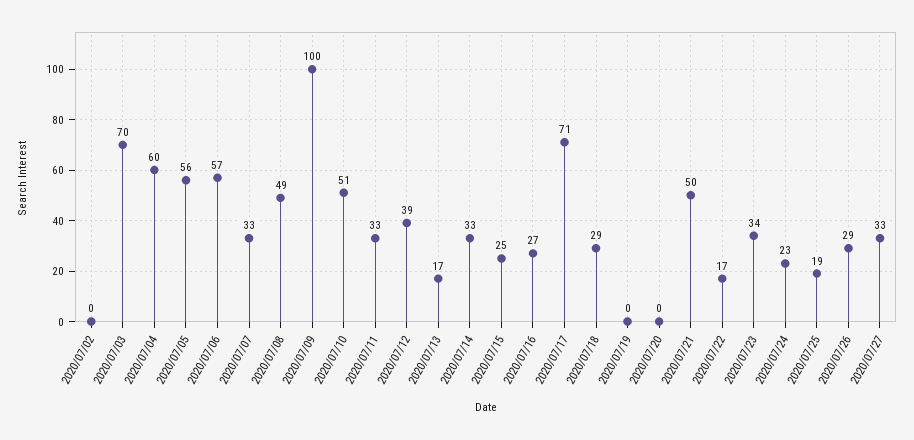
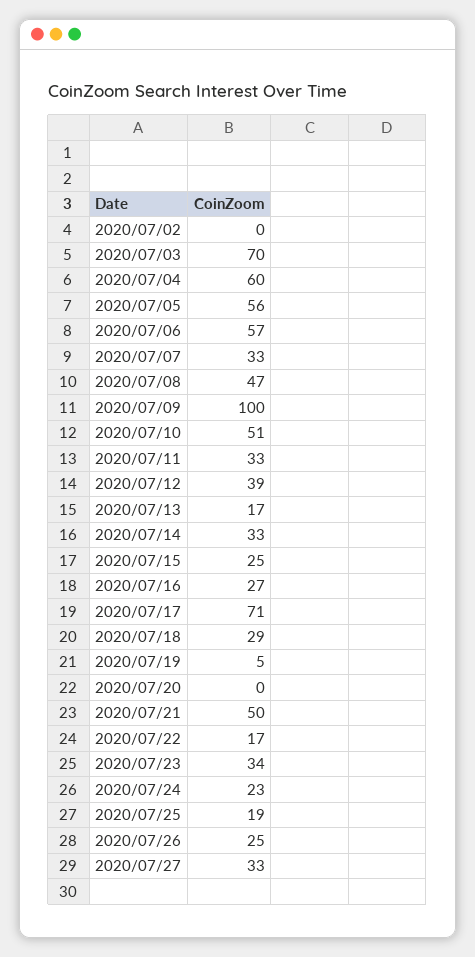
2020/07/08: 49 -> 47
2020/07/19: 0 -> 5
2020/07/26: 29 -> 25

